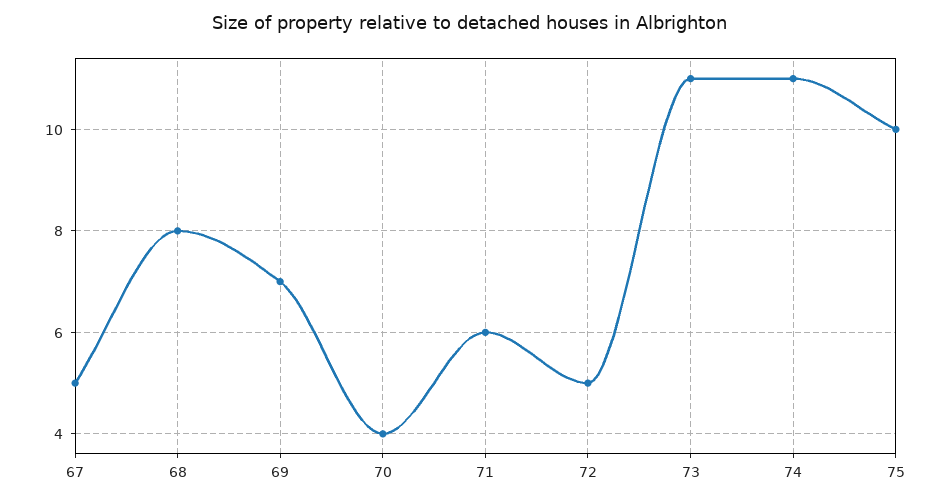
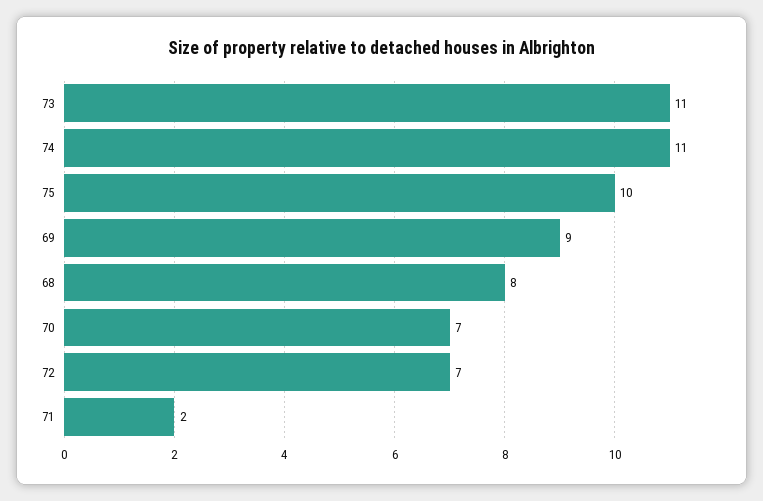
67: 5 -> none
69: 7 -> 9
70: 4 -> 7
71: 6 -> 2
72: 5 -> 7

